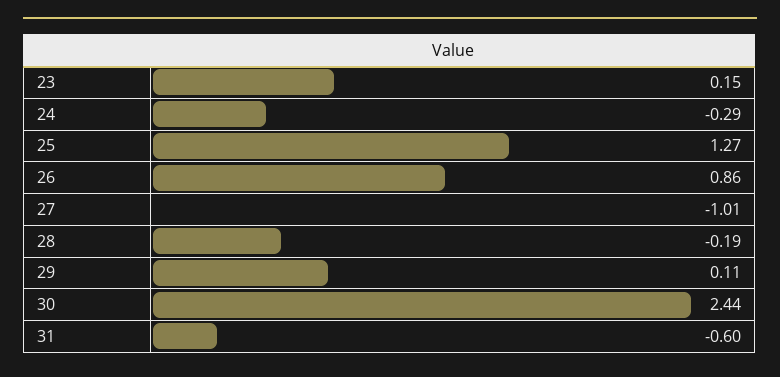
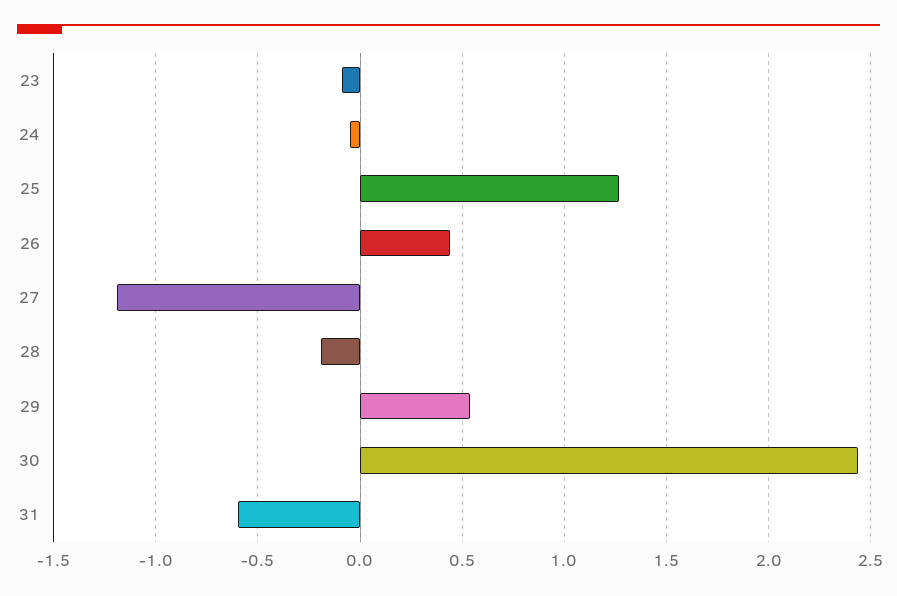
23: 0.15 -> -0.1
24: -0.29 -> -0.05
26: 0.86 -> 0.45
27: -1.01 -> -1.2
29: 0.11 -> 0.55

